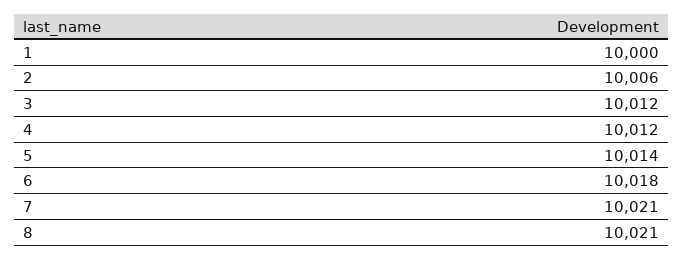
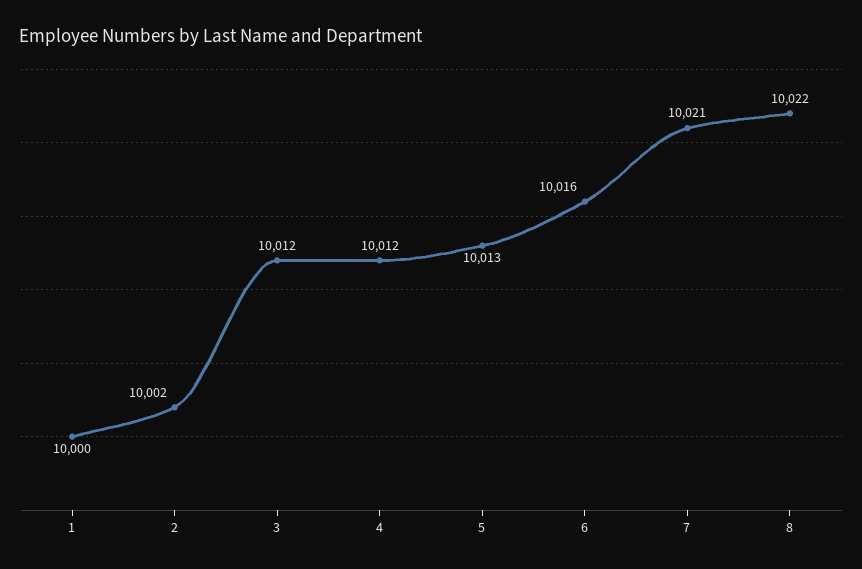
2: 10006 -> 10002
5: 10014 -> 10013
6: 10018 -> 10016
8: 10021 -> 10022

